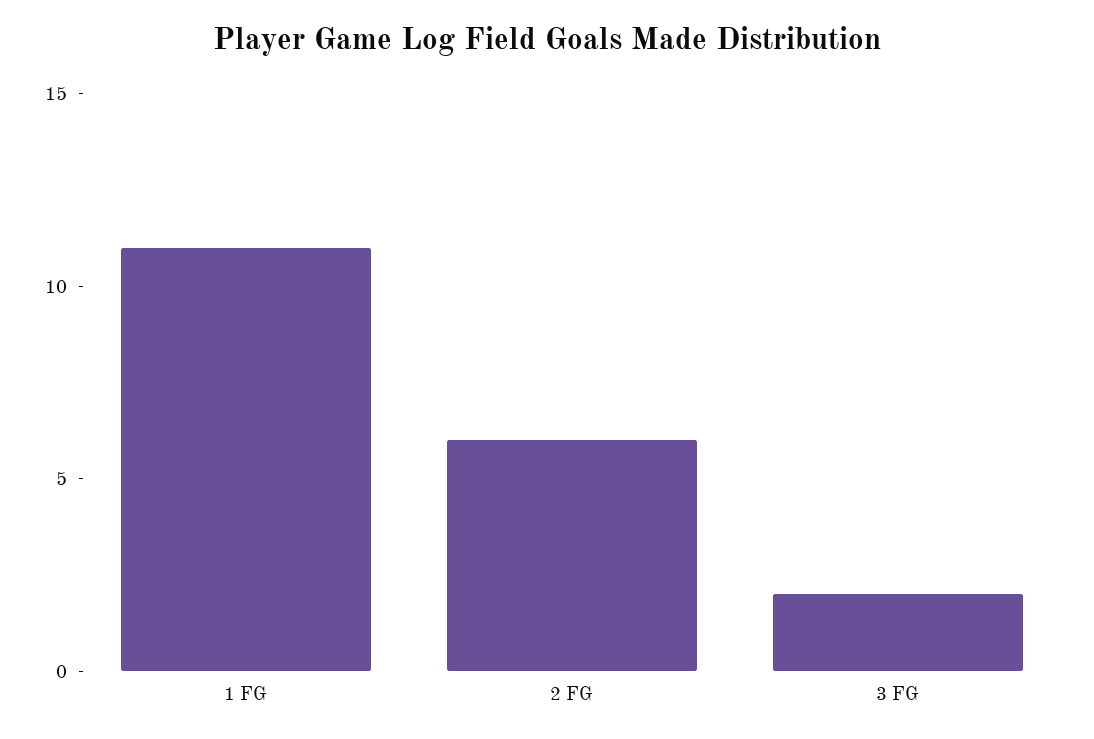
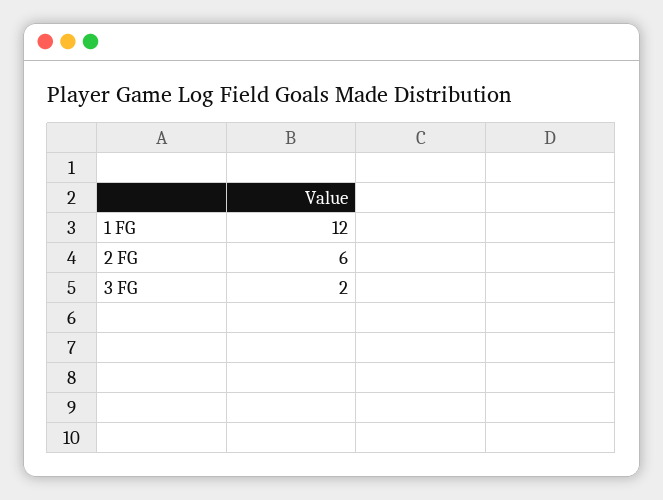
1 FG: 11 -> 12

